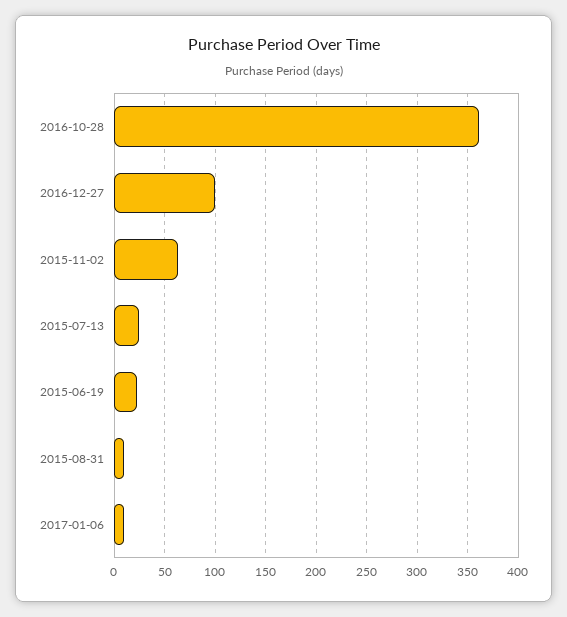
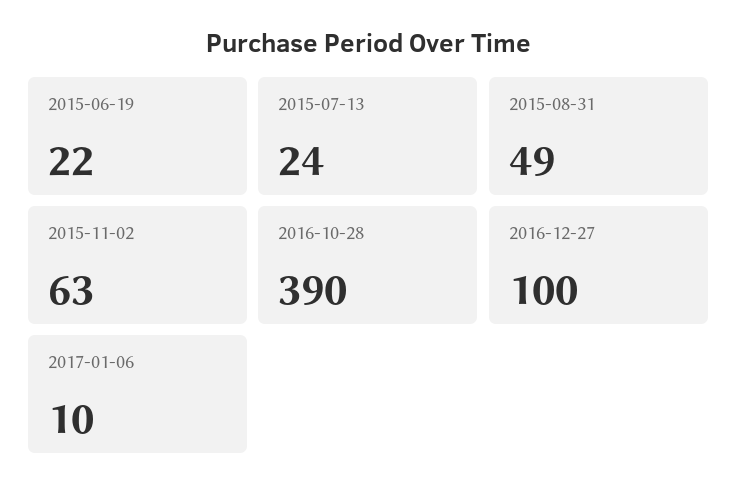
2016-10-28: 360 -> 390
2015-08-31: 10 -> 49

